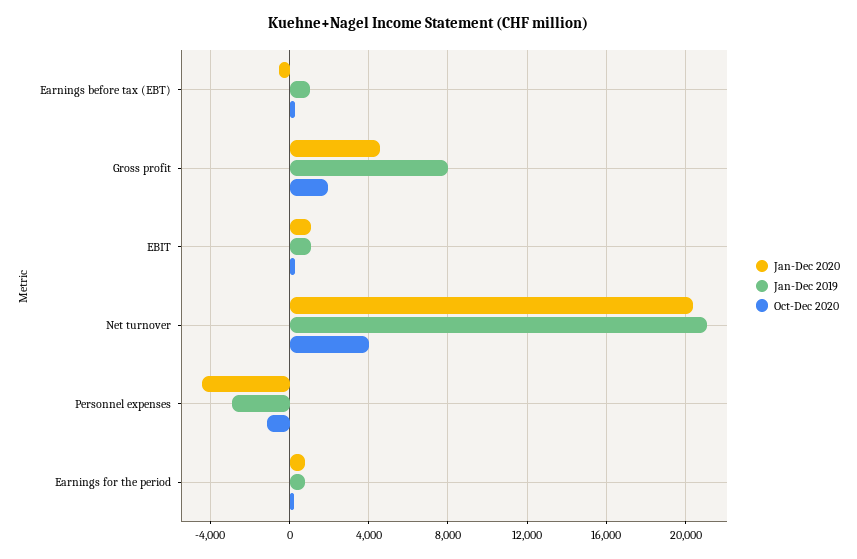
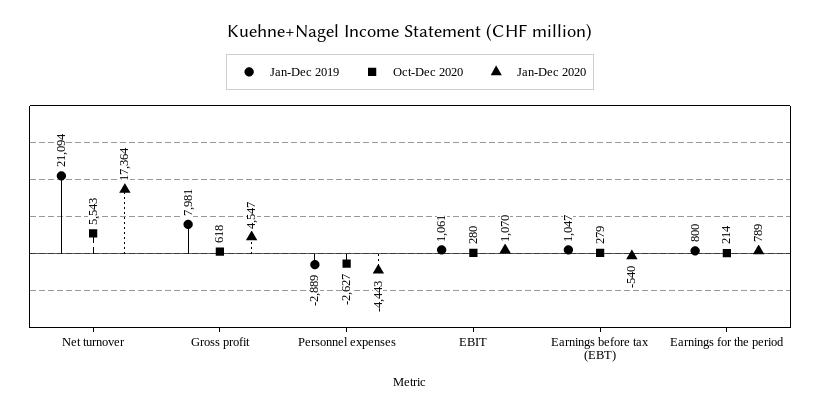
Oct-Dec 2020, Gross profit: 2000 -> 618
Jan-Dec 2020, Net turnover: 20500 -> 17364
Oct-Dec 2020, Net turnover: 4000 -> 5543
Oct-Dec 2020, Personnel expenses: -1000 -> -2627

